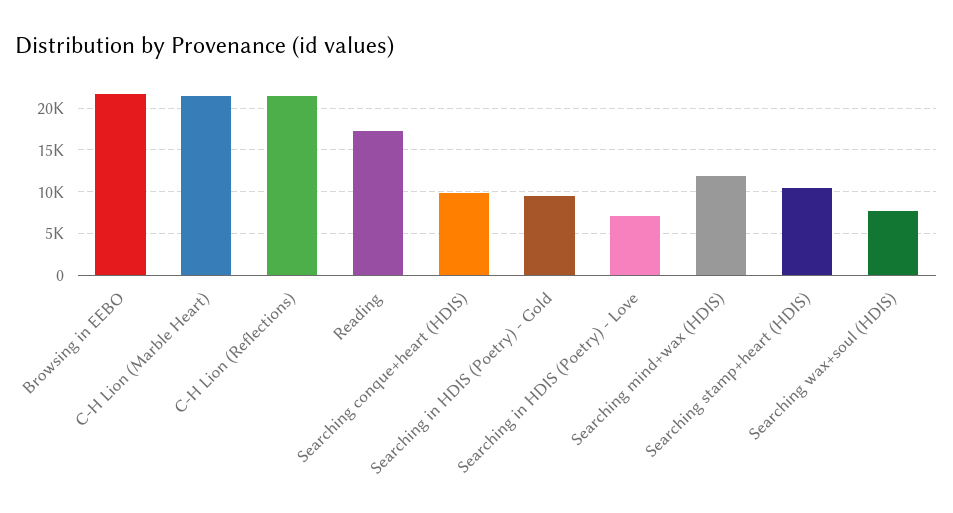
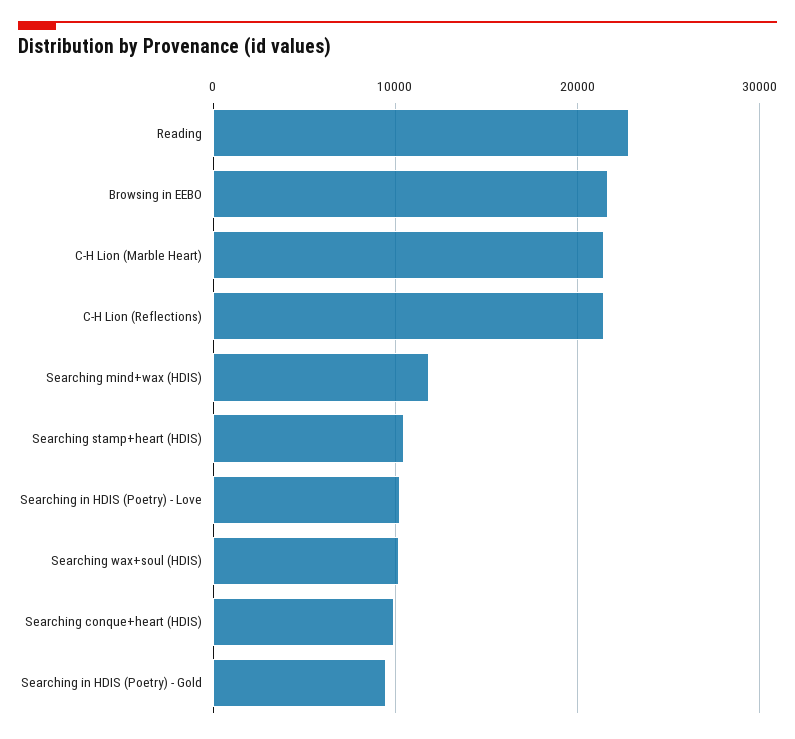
Reading: 17000 -> 23000
Searching in HDIS (Poetry) - Love: 7000 -> 10000
Searching wax+soul (HDIS): 8000 -> 10000

